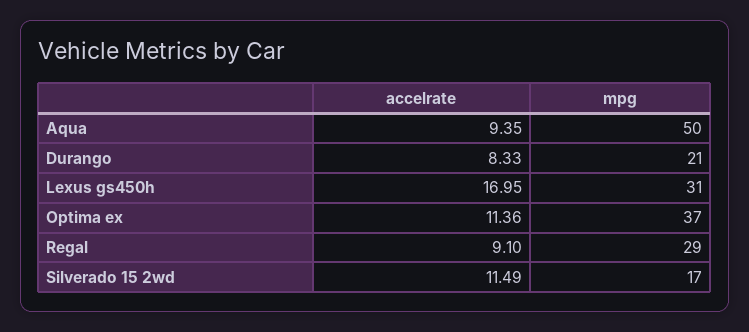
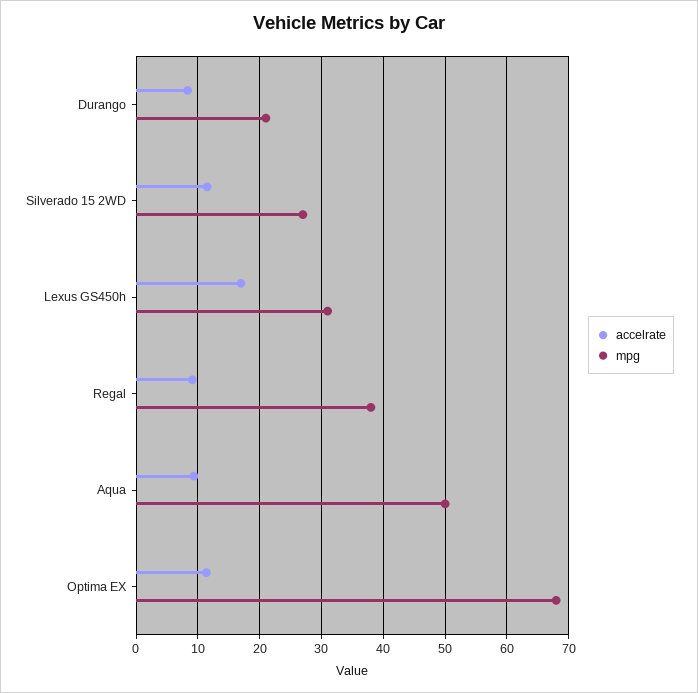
mpg, Optima ex: 37 -> 68
mpg, Regal: 29 -> 38
mpg, Silverado 15 2wd: 17 -> 27

